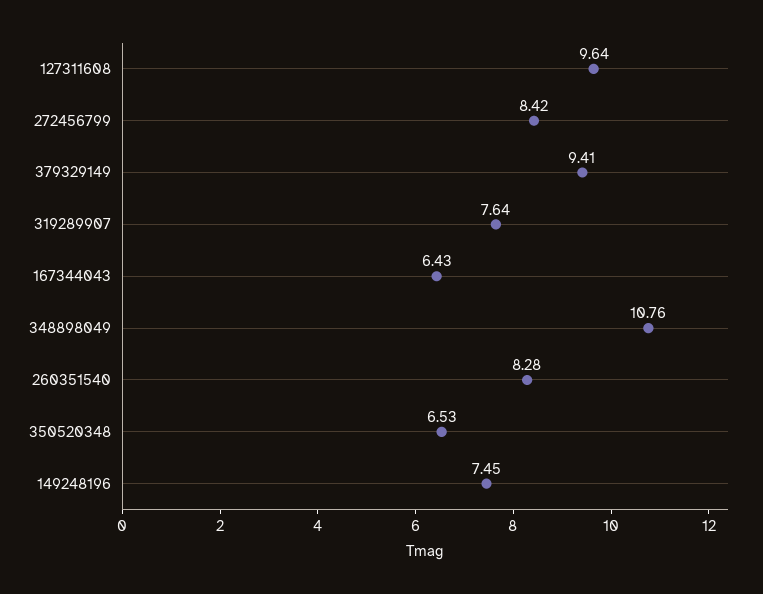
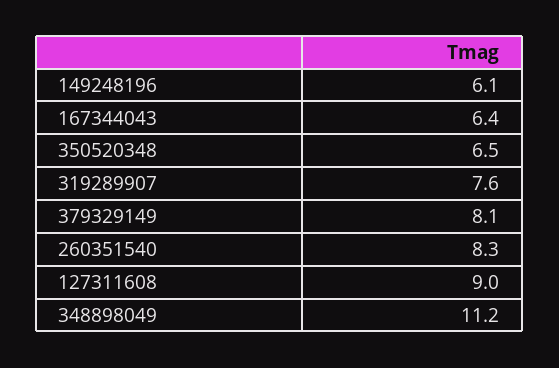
127311608: 9.64 -> 9
272456799: 8.42 -> none
379329149: 9.41 -> 8.1
348898049: 10.76 -> 11.2
149248196: 7.45 -> 6.1

